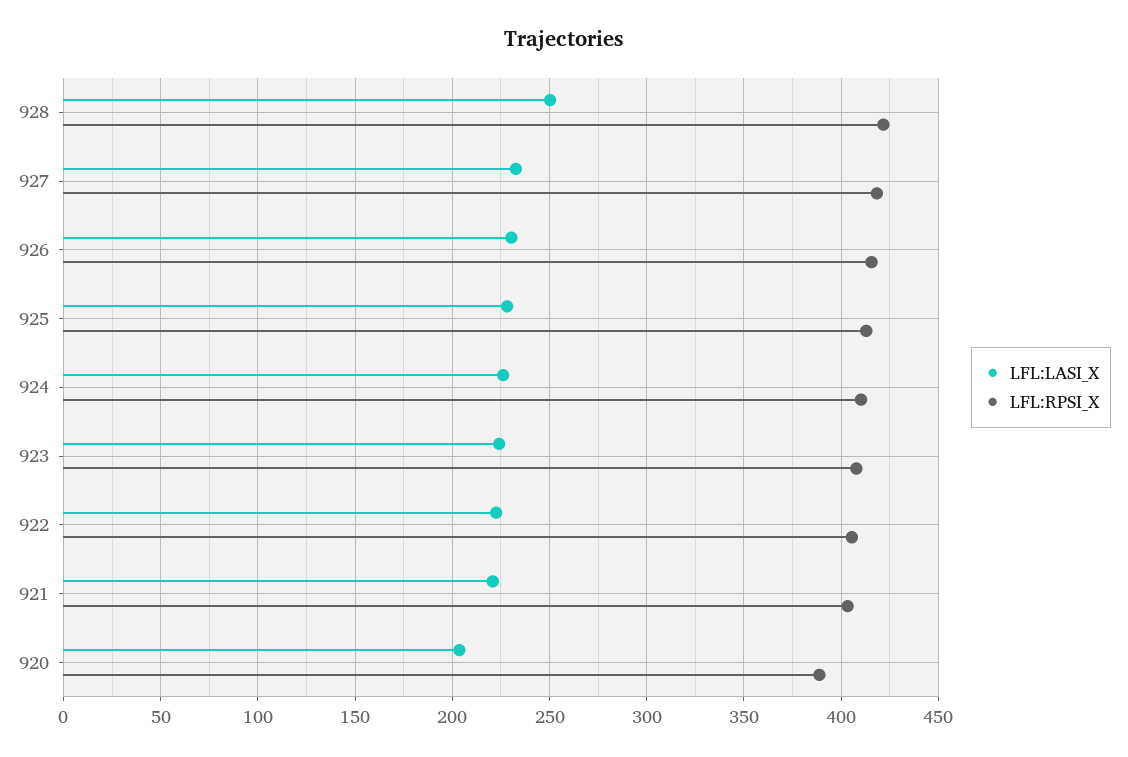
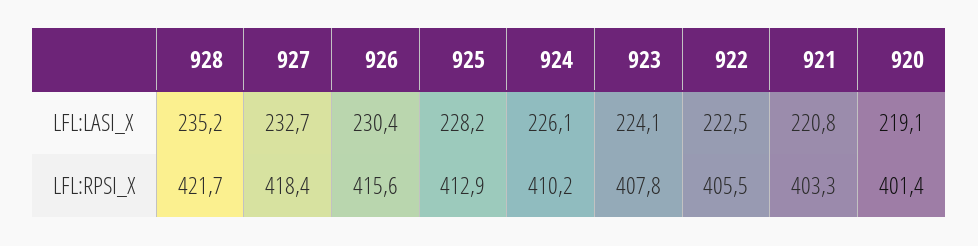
LFL:LASI_X, 928: 250 -> 235.2
LFL:LASI_X, 920: 205 -> 219.1
LFL:RPSI_X, 920: 390 -> 401.4

